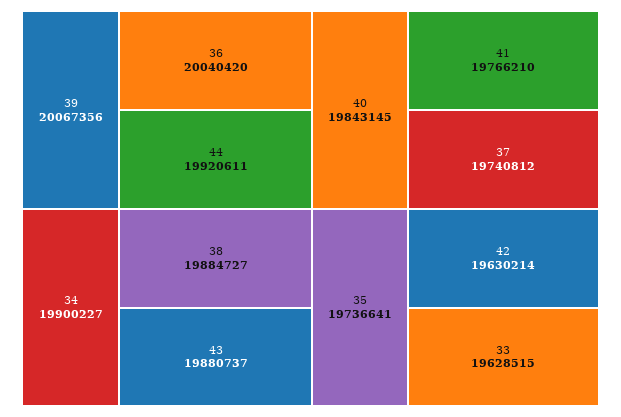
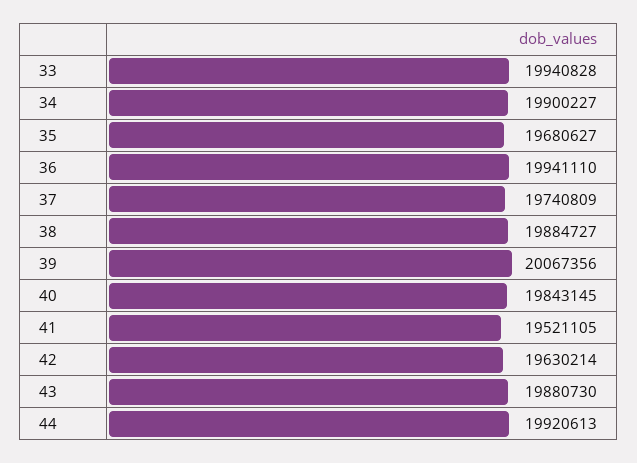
36: 20040420 -> 19941110
44: 19920611 -> 19920613
43: 19880737 -> 19880730
41: 19766210 -> 19521105
37: 19740812 -> 19740809
35: 19736641 -> 19680627
33: 19628515 -> 19940828

